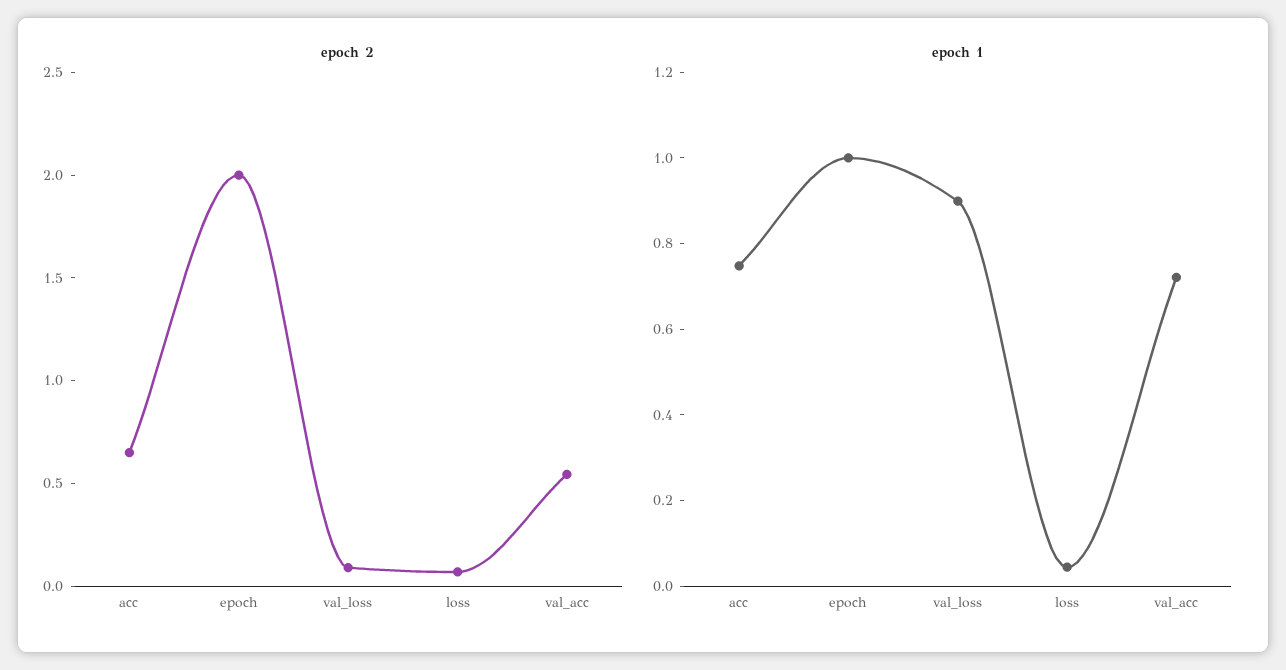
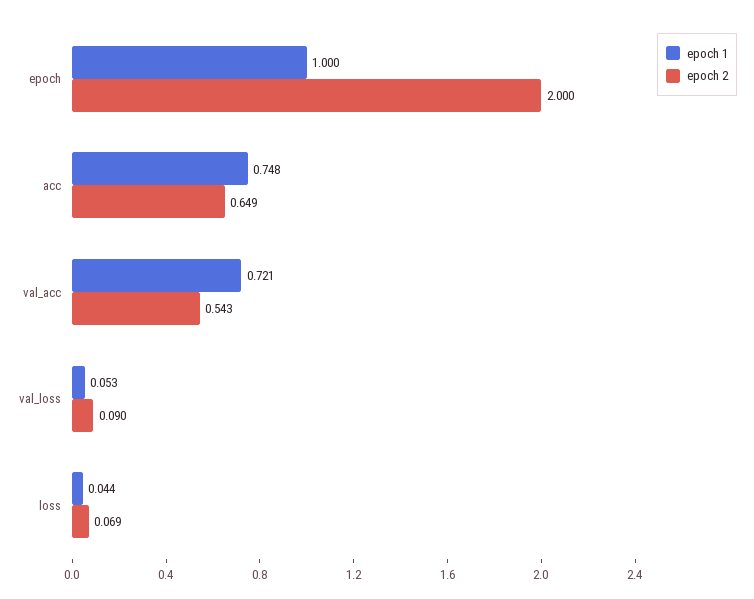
epoch 1, val_loss: 0.9 -> 0.053

